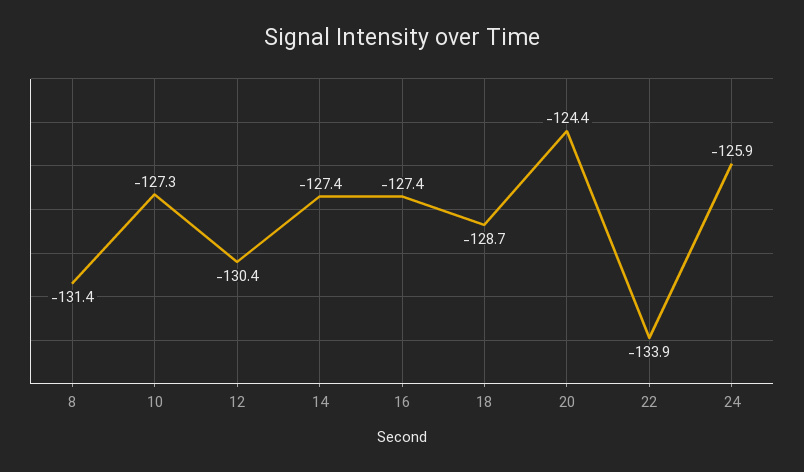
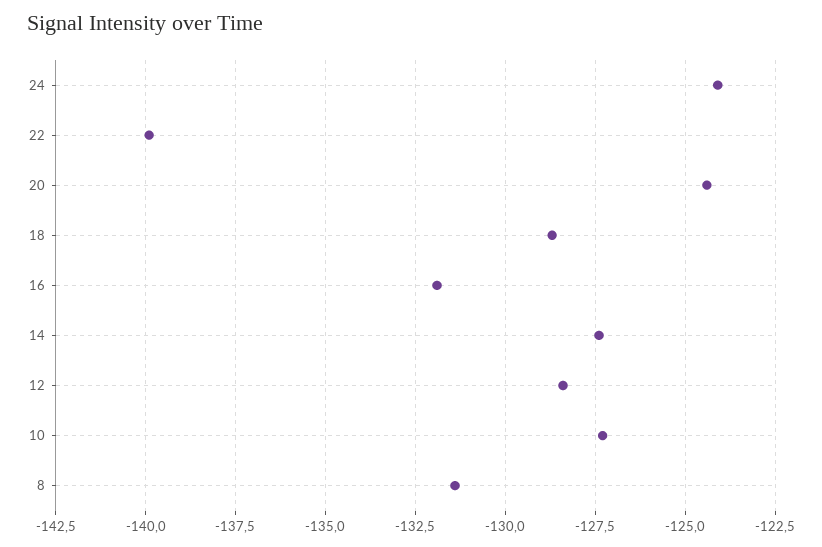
12: -130.4 -> -128.5
16: -127.4 -> -132
22: -133.9 -> -140
24: -125.9 -> -124

